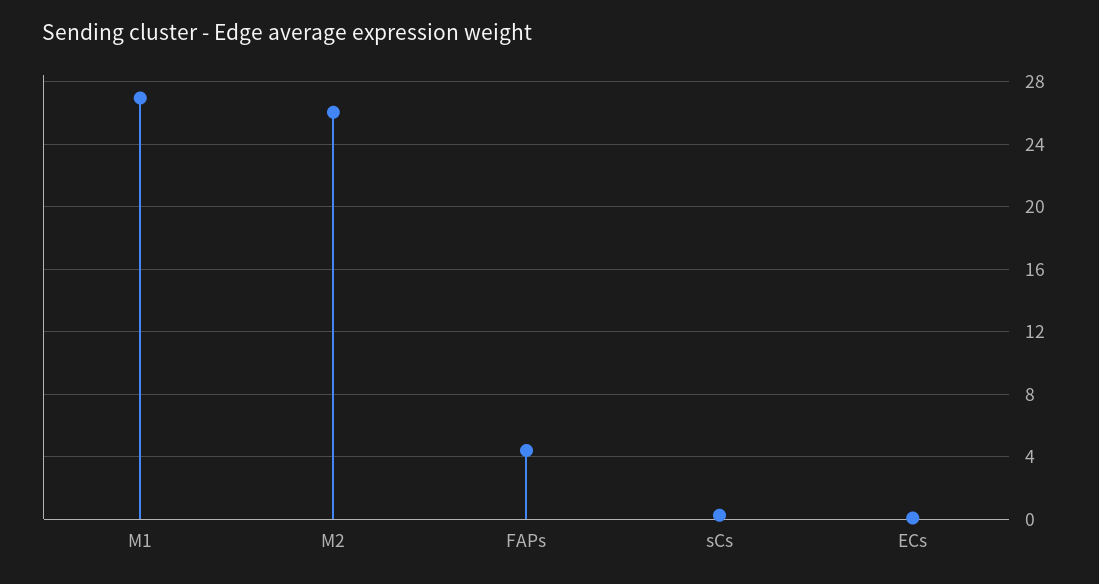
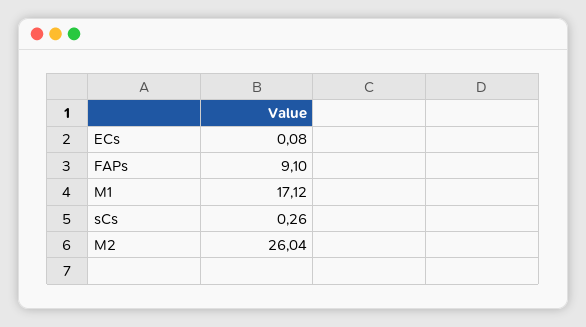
M1: 27 -> 17.12
FAPs: 4.5 -> 9.1

